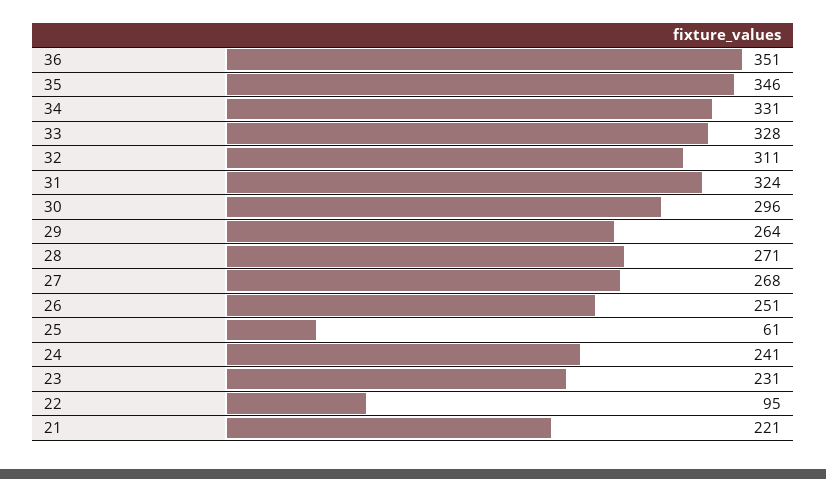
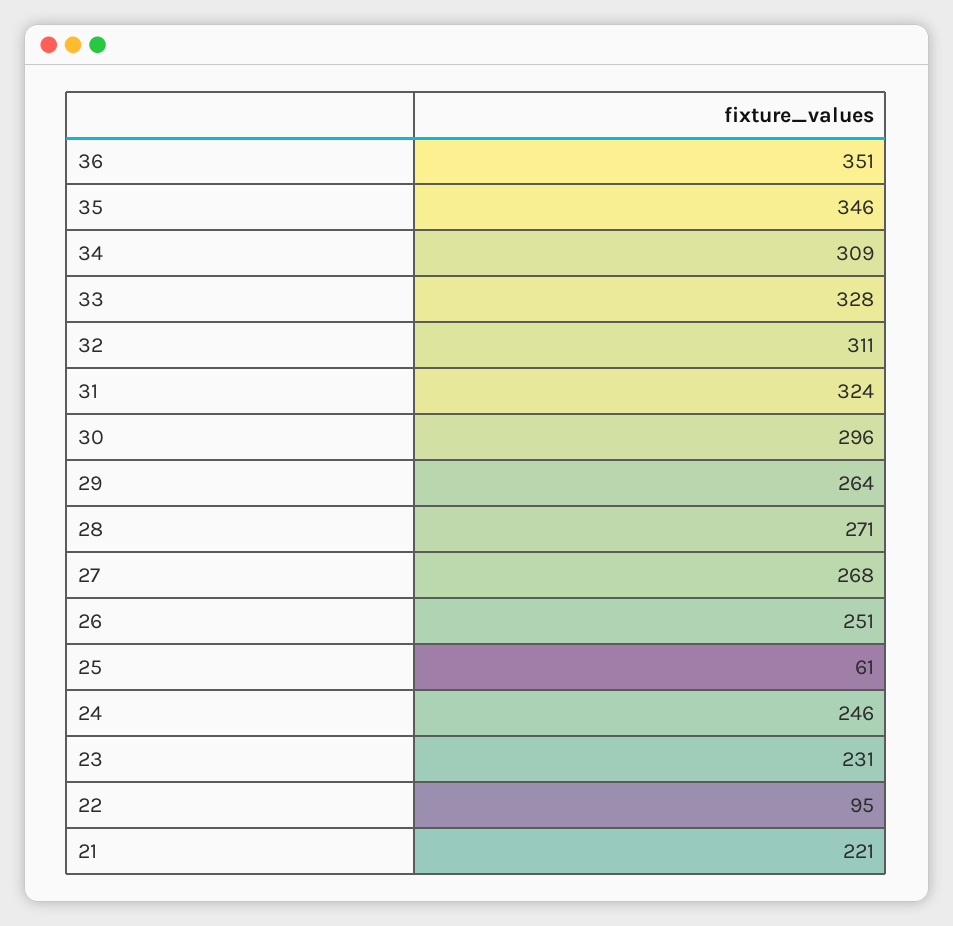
34: 331 -> 309
24: 241 -> 246

